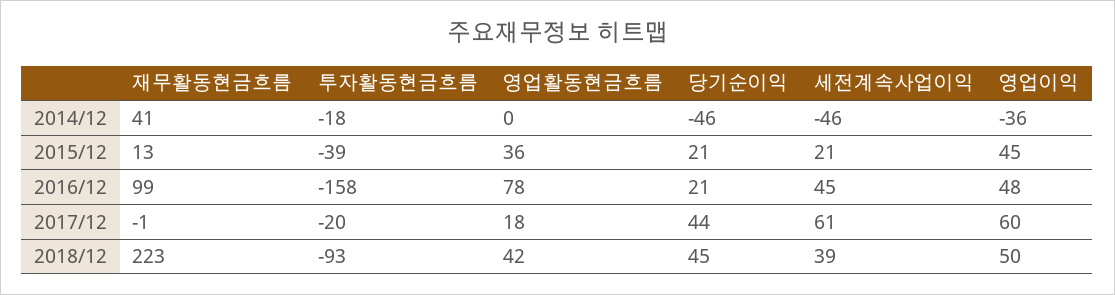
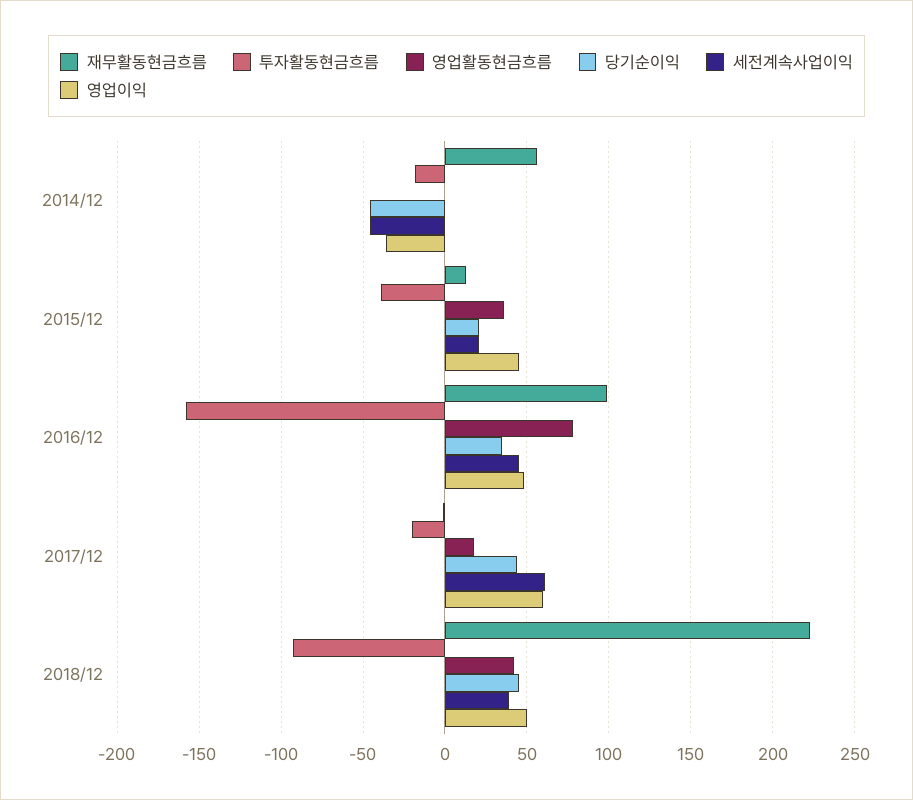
재무활동현금흐름, 2014/12: 41 -> 55
당기순이익, 2016/12: 21 -> 35

